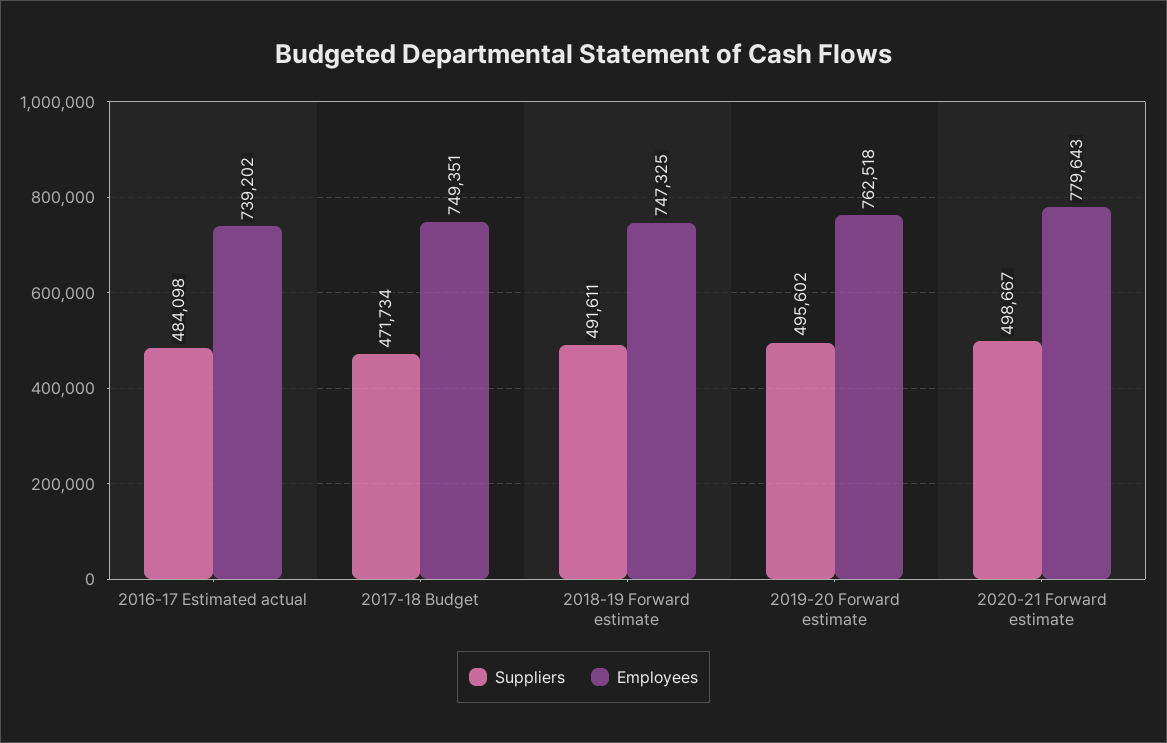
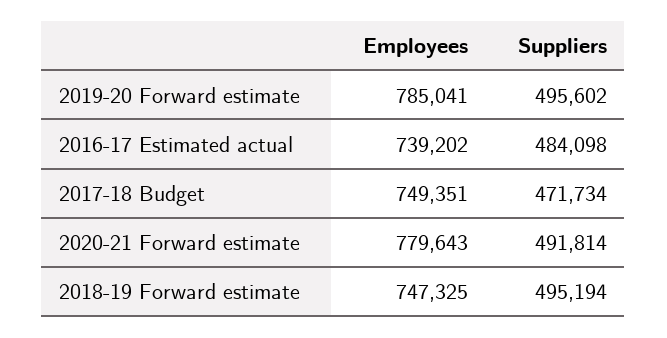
Suppliers, 2018-19 Forward estimate: 491611 -> 495194
Employees, 2019-20 Forward estimate: 762518 -> 785041
Suppliers, 2020-21 Forward estimate: 498667 -> 491814

